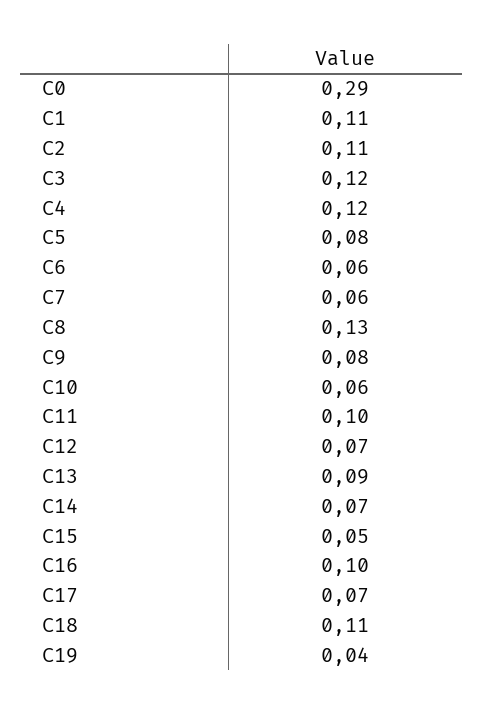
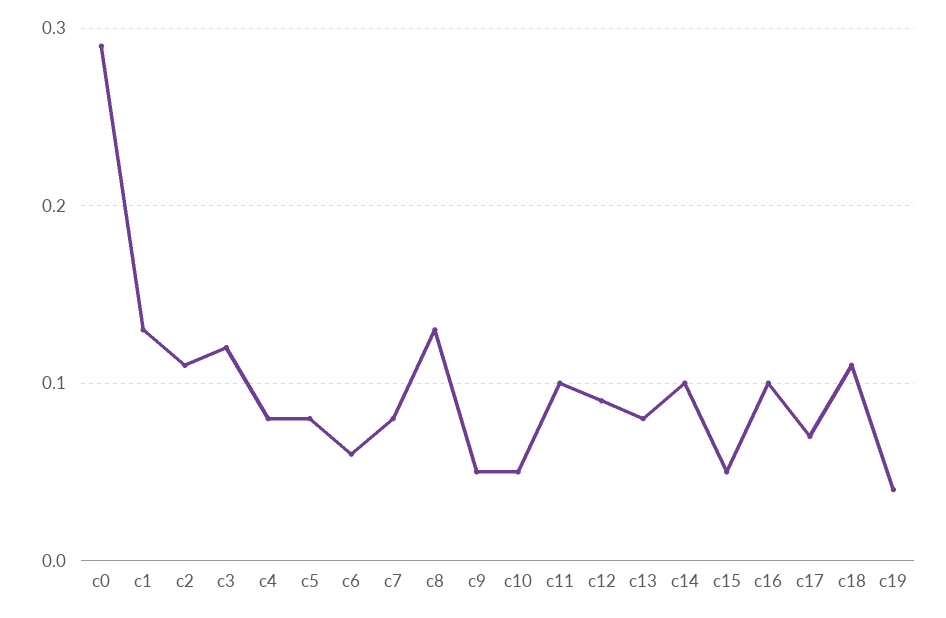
C1: 0.11 -> 0.13
C4: 0.12 -> 0.08
C7: 0.06 -> 0.08
C9: 0.08 -> 0.05
C10: 0.06 -> 0.05
C12: 0.07 -> 0.09
C13: 0.09 -> 0.08
C14: 0.07 -> 0.1

